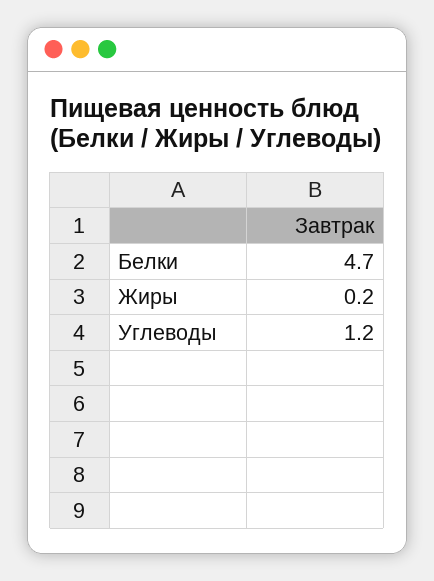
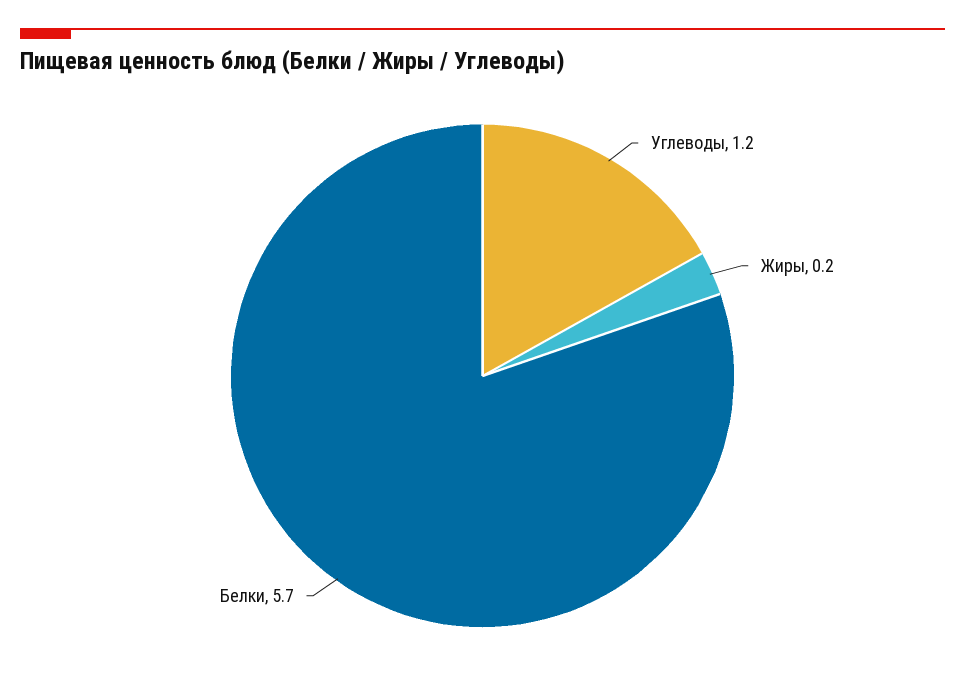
Белки: 4.7 -> 5.7

